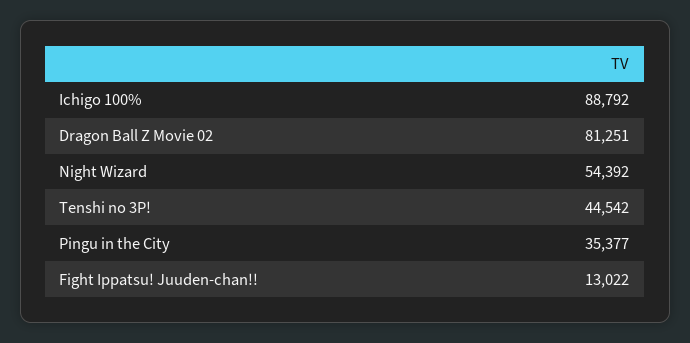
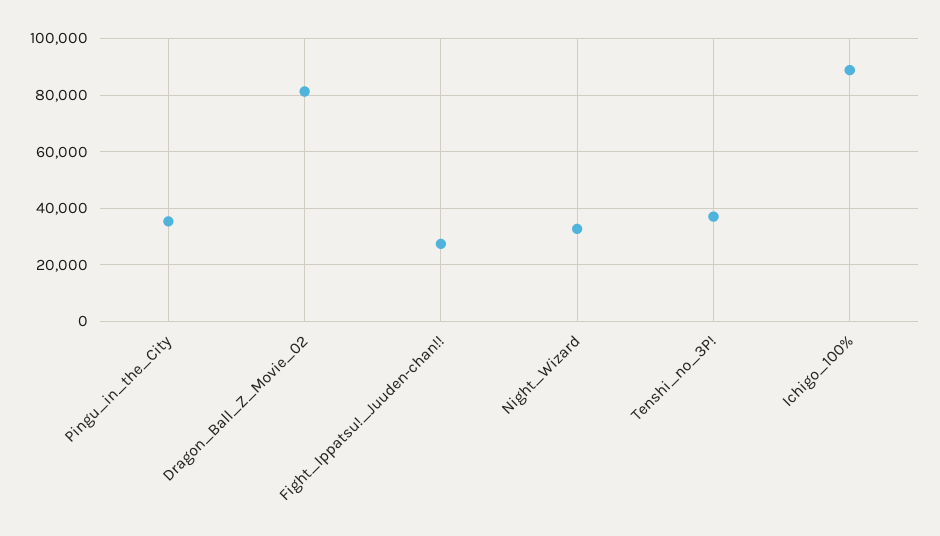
Night Wizard: 54392 -> 32500
Tenshi no 3P!: 44542 -> 37500
Fight Ippatsu! Juuden-chan!!: 13022 -> 27500

